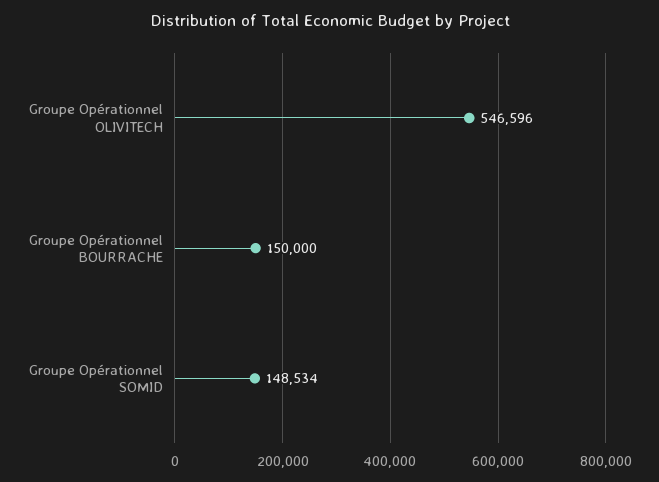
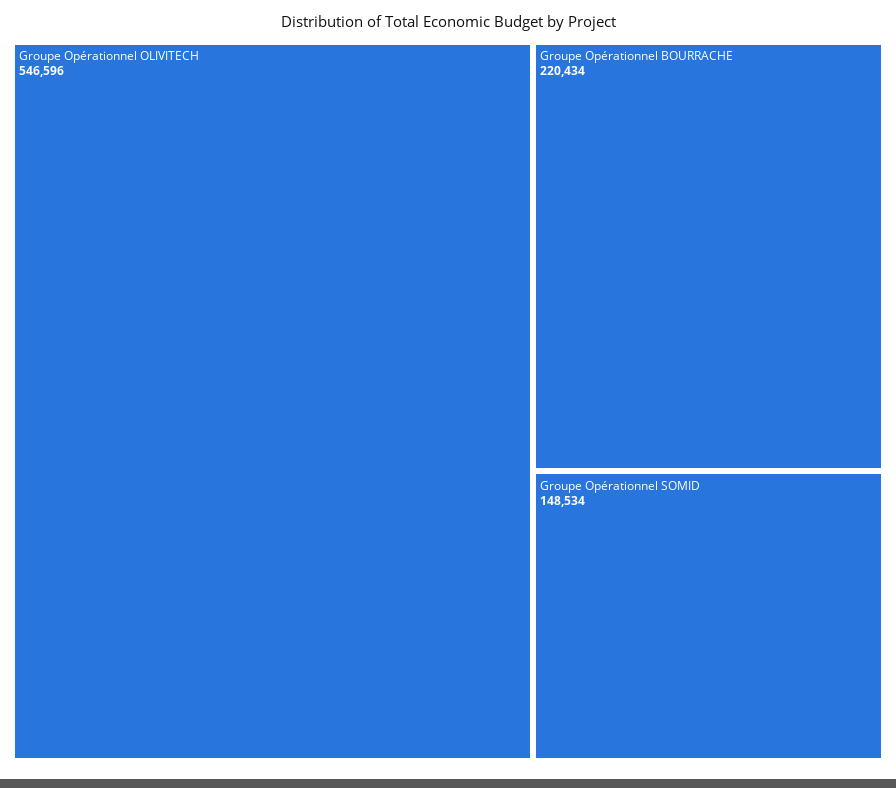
Groupe Opérationnel BOURRACHE: 150000 -> 220434

